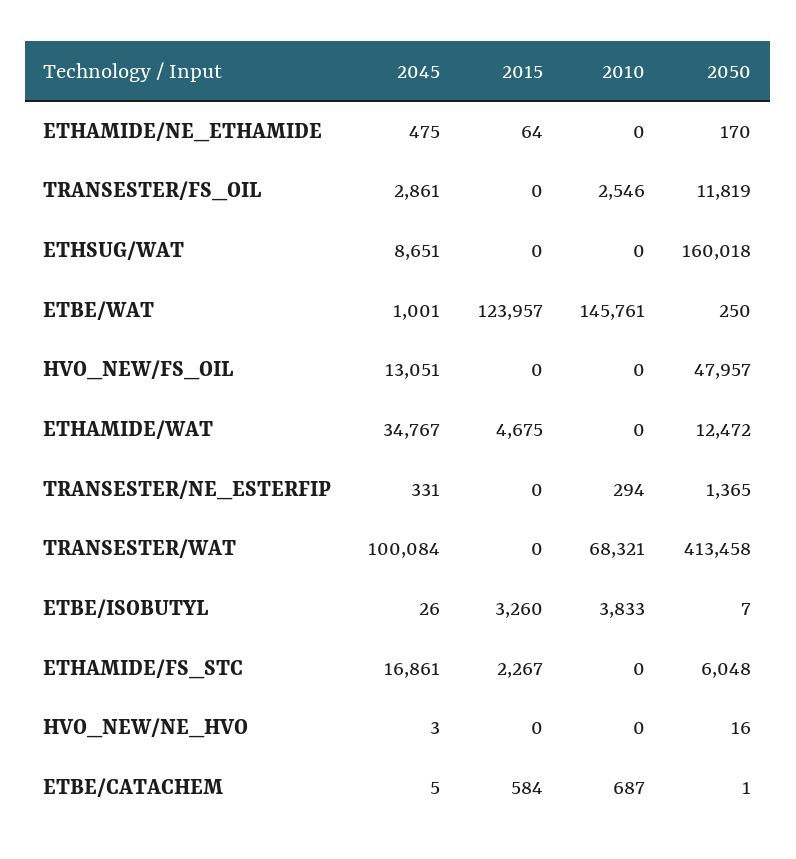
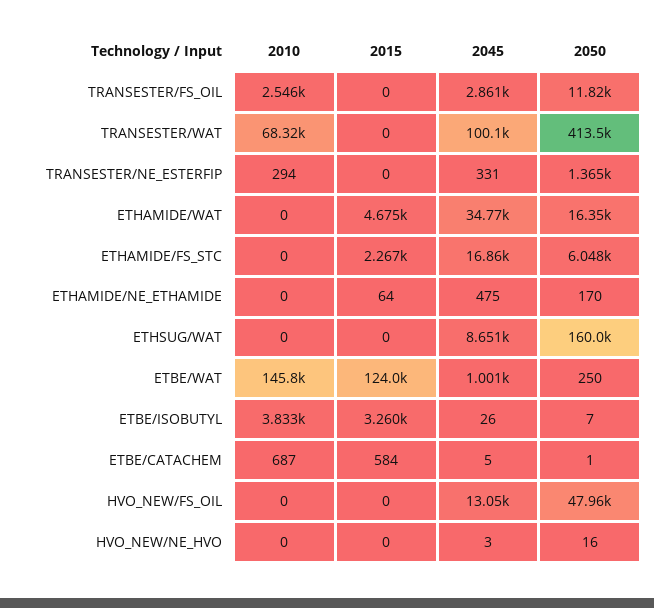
2050, ETHAMIDE/WAT: 12472 -> 16350

